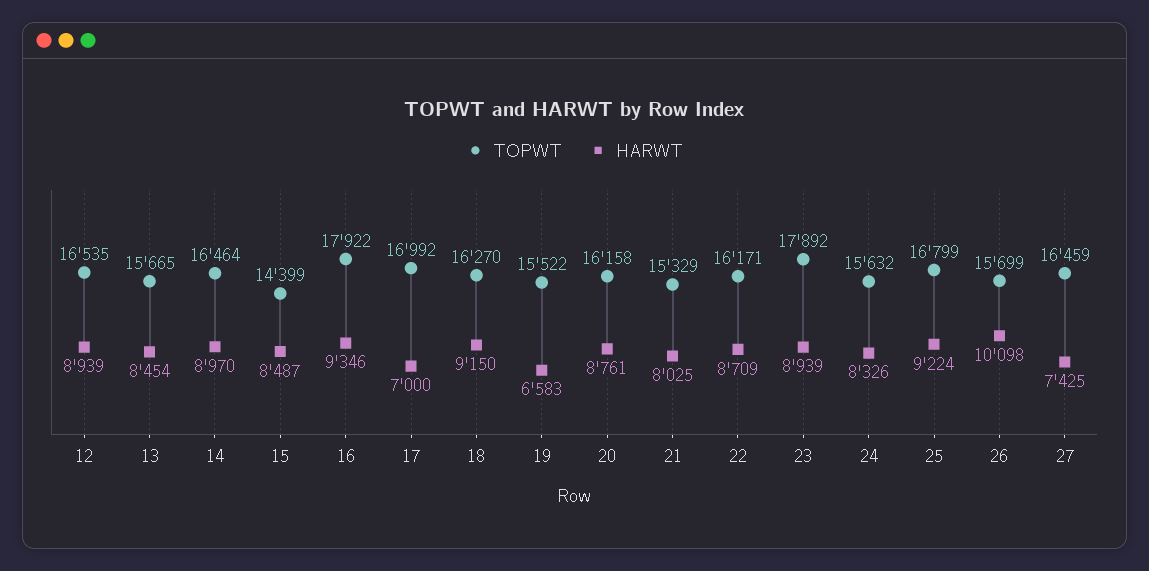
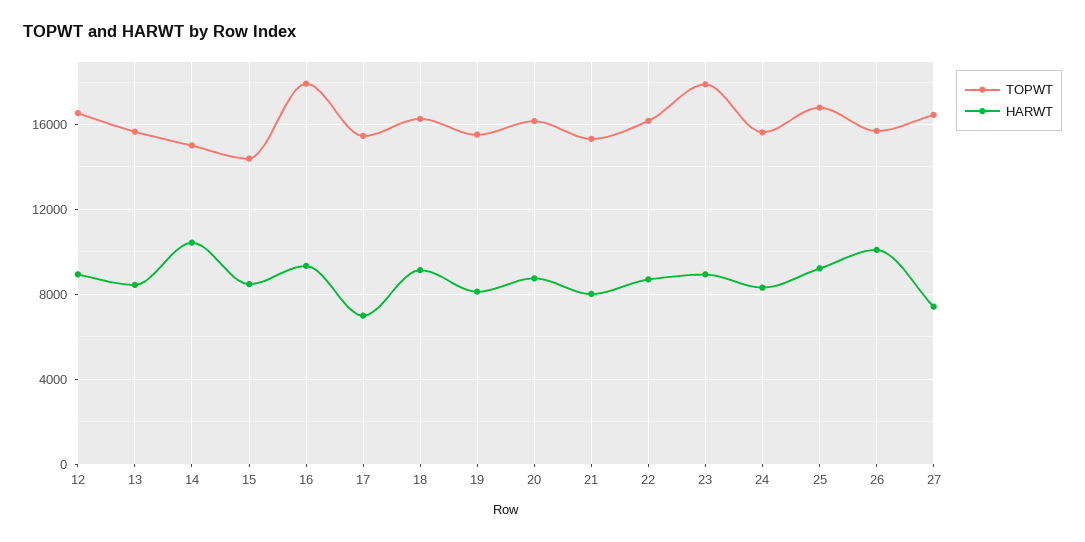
TOPWT, 14: 16464 -> 15000
HARWT, 14: 8970 -> 10500
TOPWT, 17: 16992 -> 15500
HARWT, 19: 6583 -> 8000

